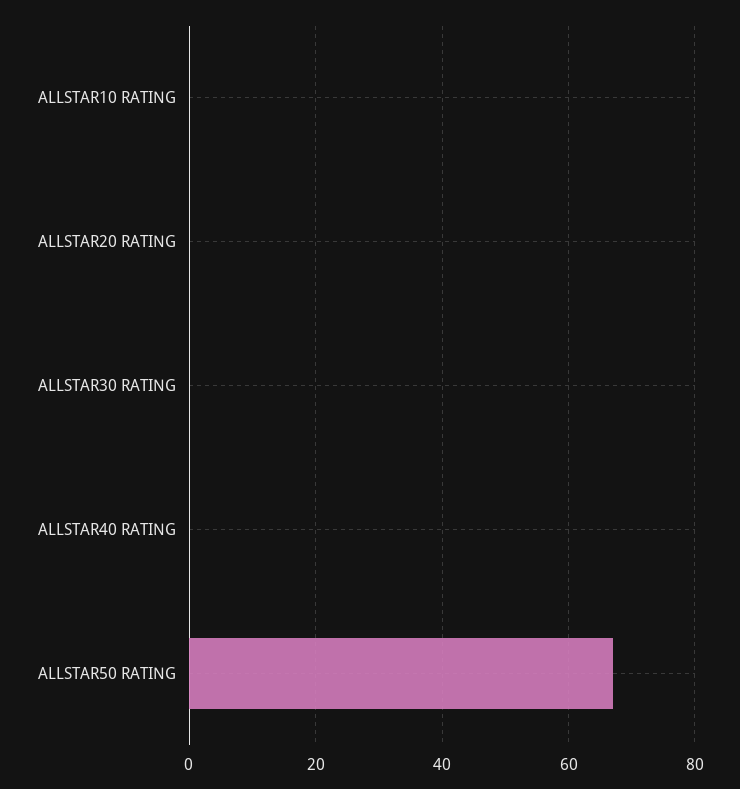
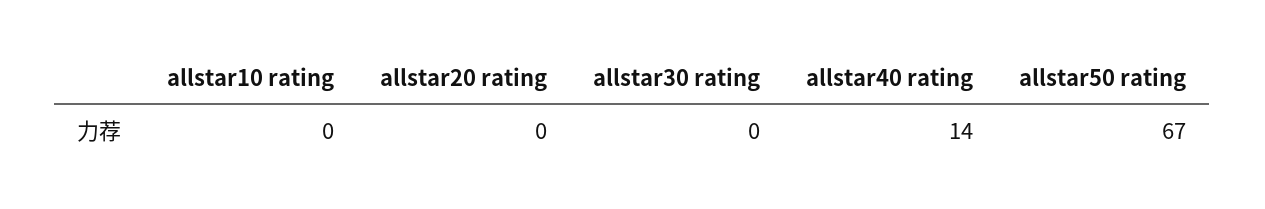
ALLSTAR40 RATING: 0 -> 14

